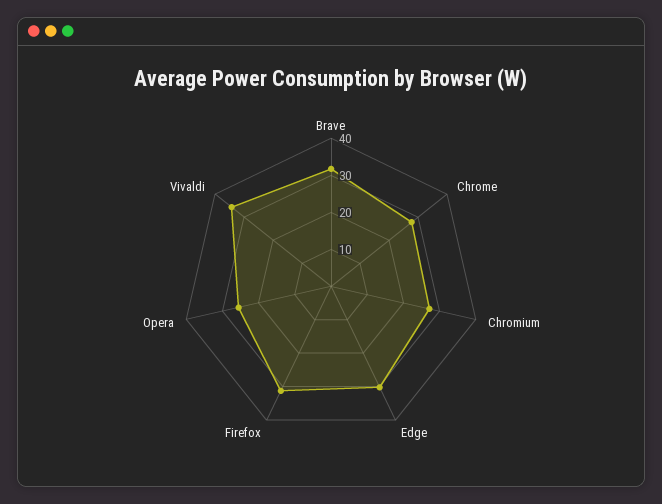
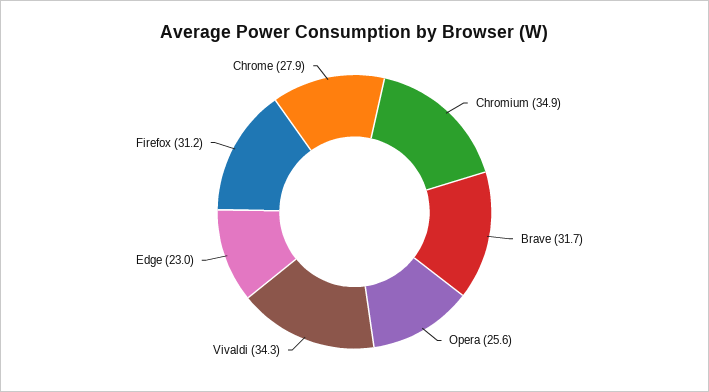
Chromium: 27.5 -> 34.9
Edge: 30 -> 23

